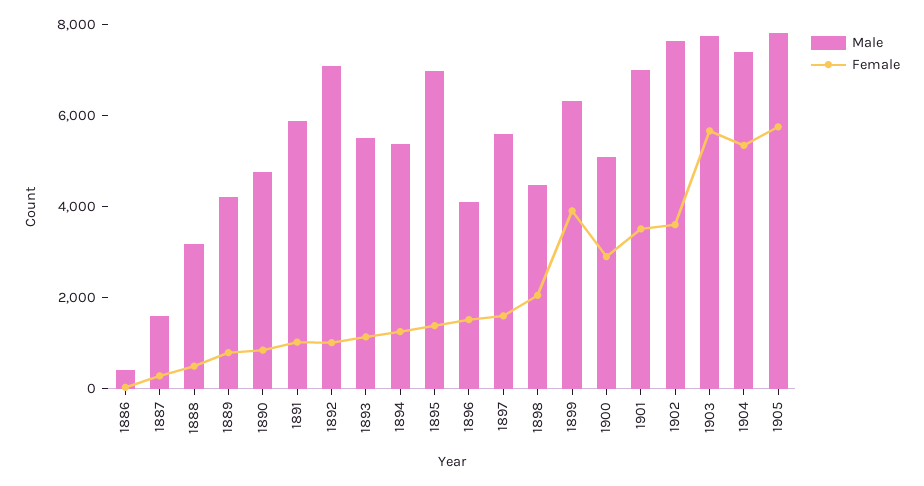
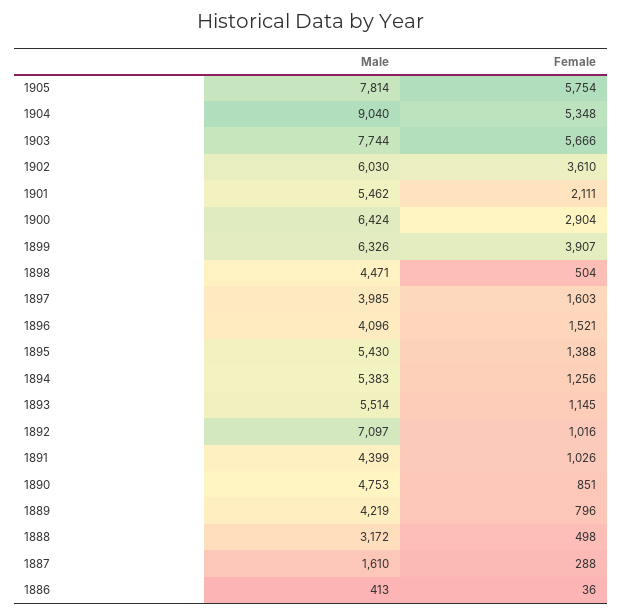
Male, 1891: 6000 -> 4399
Male, 1895: 7000 -> 5430
Male, 1897: 5500 -> 3985
Female, 1898: 2000 -> 504
Male, 1900: 5000 -> 6424
Male, 1901: 7000 -> 5462
Female, 1901: 3500 -> 2111
Male, 1902: 7500 -> 6030
Male, 1904: 7500 -> 9040

